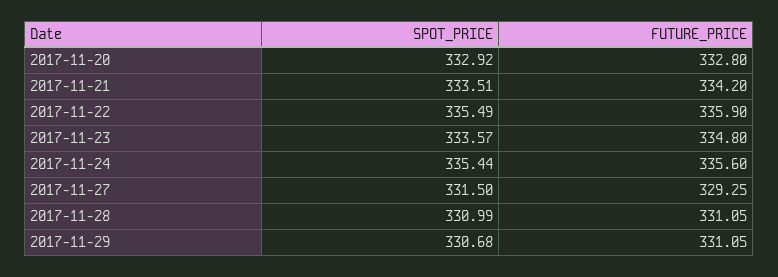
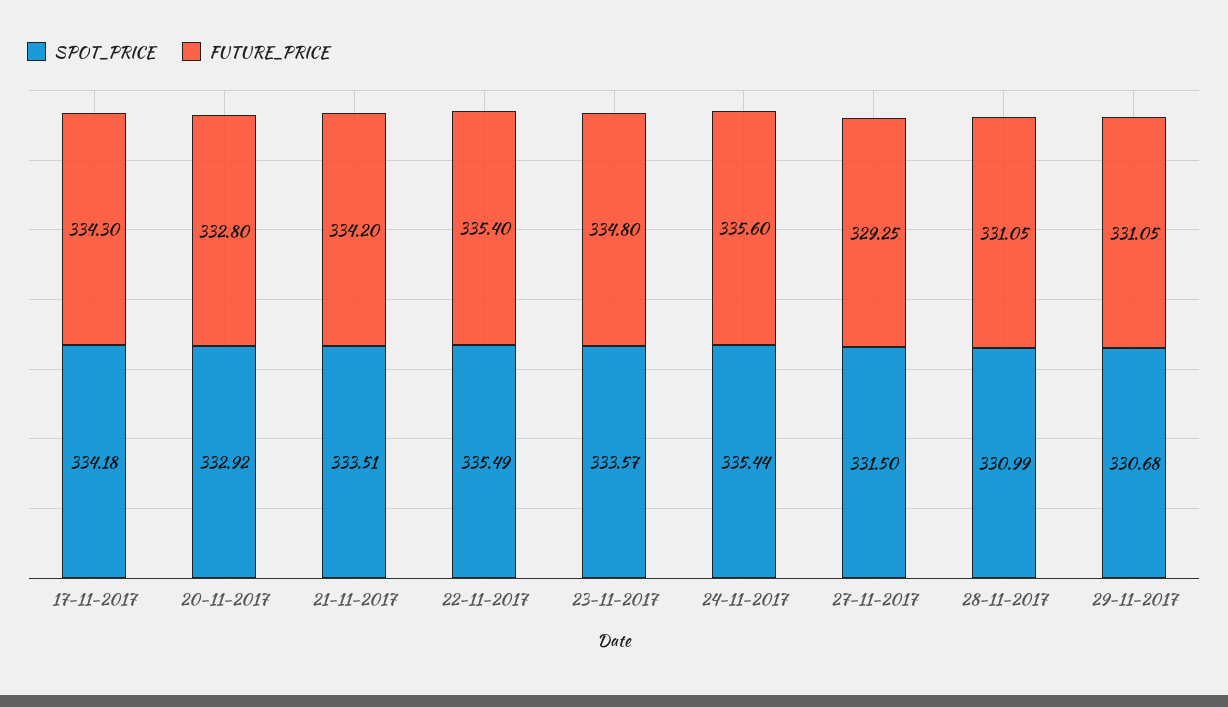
FUTURE_PRICE, 2017-11-22: 335.9 -> 335.4
SPOT_PRICE, 17-11-2017: none -> 334.18
FUTURE_PRICE, 17-11-2017: none -> 334.3

